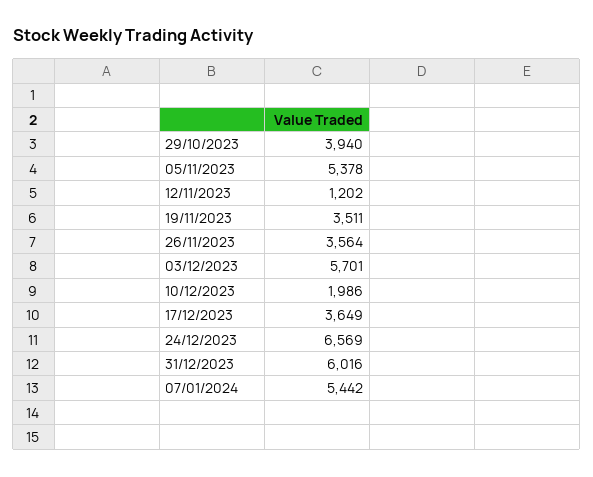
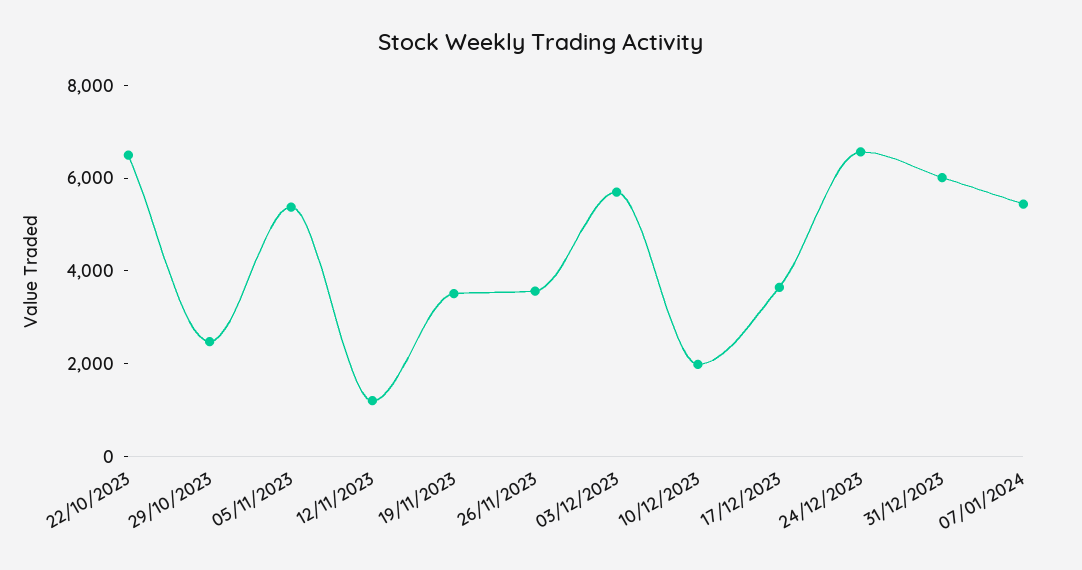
29/10/2023: 3940 -> 2500
22/10/2023: none -> 6500

